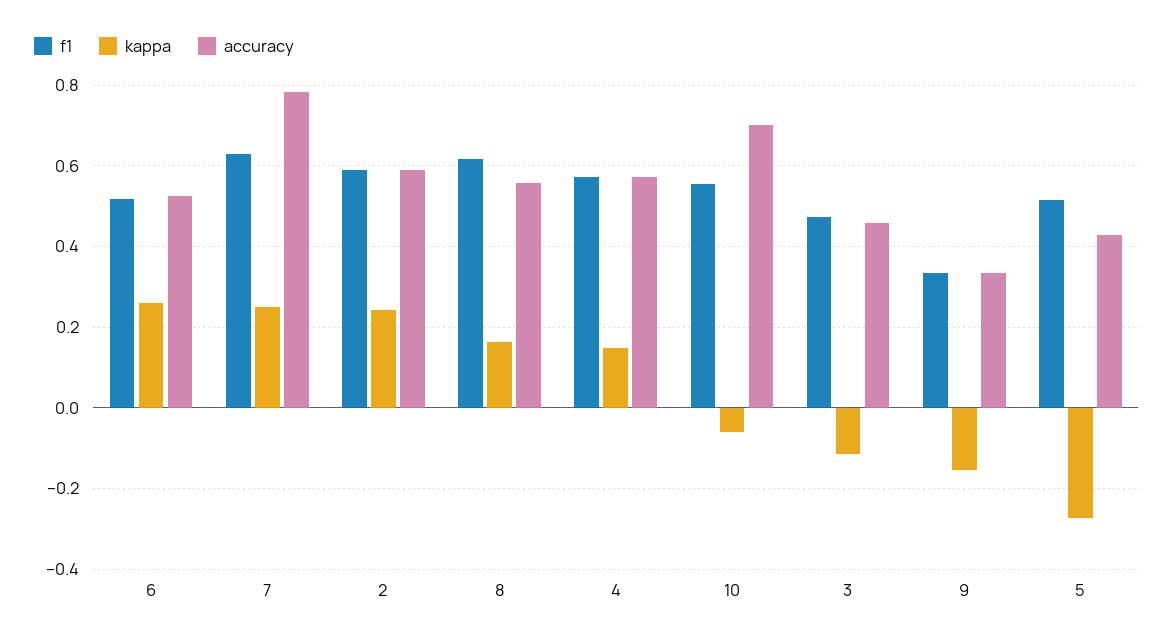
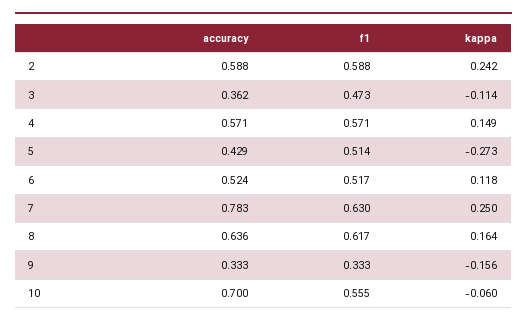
kappa, 6: 0.26 -> 0.118
accuracy, 8: 0.56 -> 0.636
accuracy, 3: 0.46 -> 0.362

